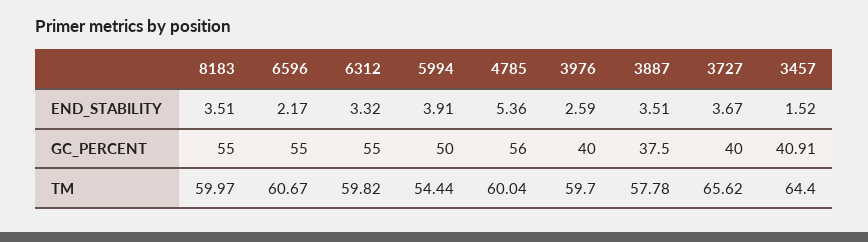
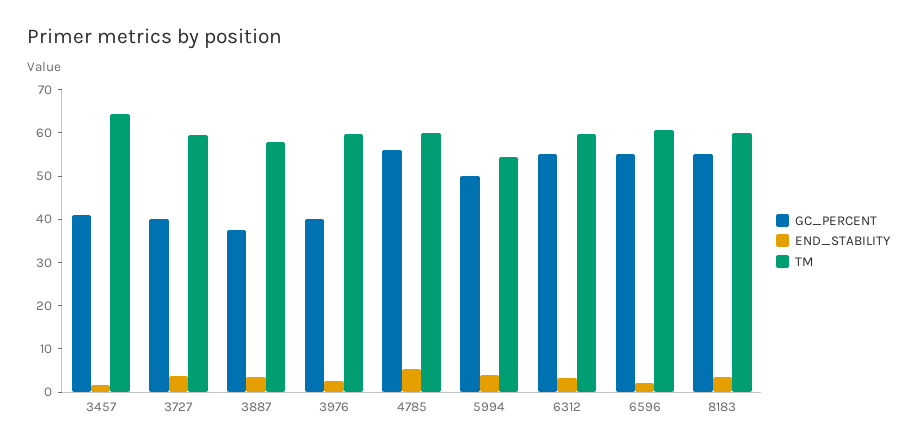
TM, 3727: 65.62 -> 60

